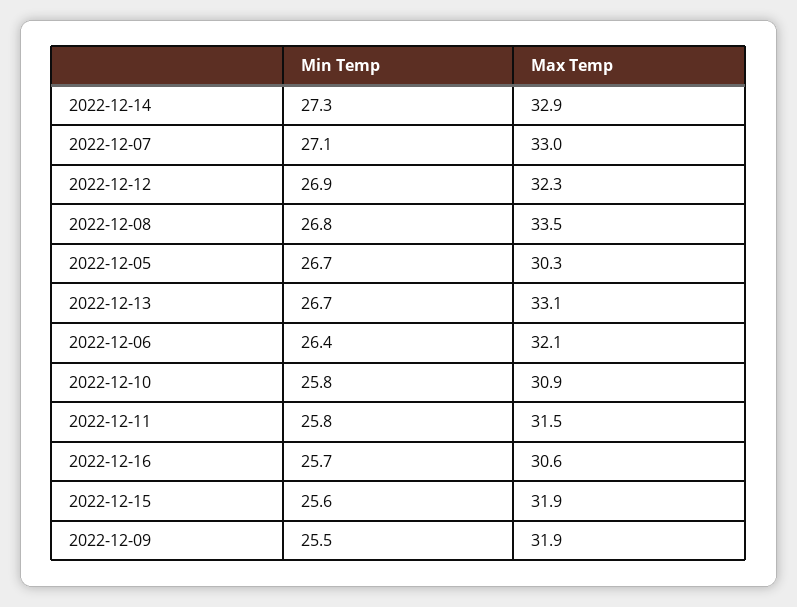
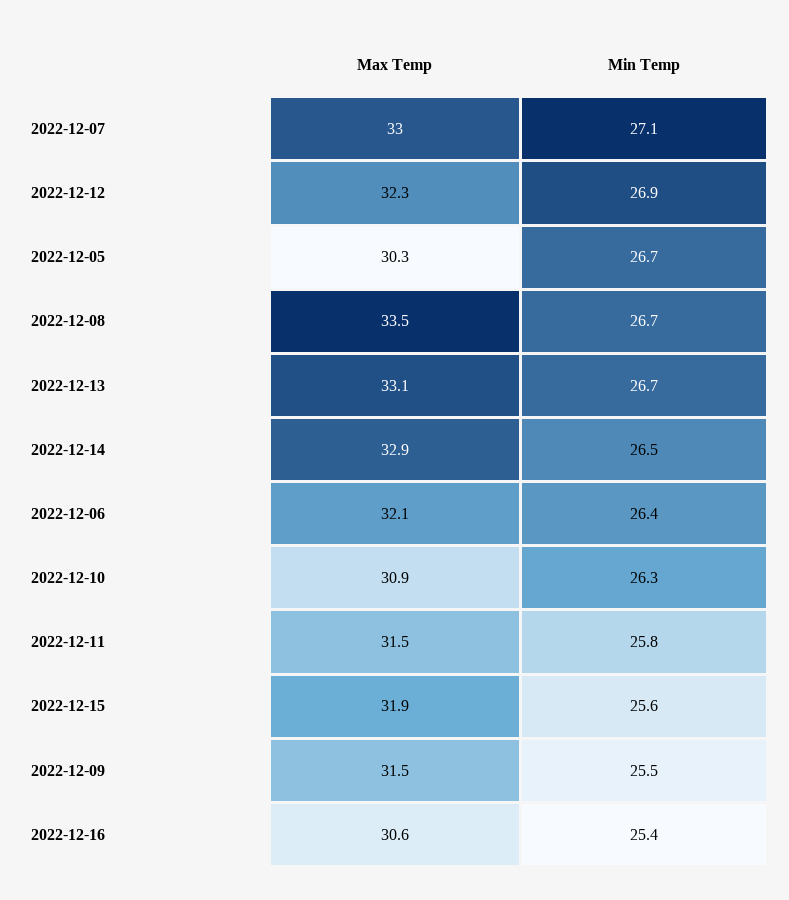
Min Temp, 2022-12-14: 27.3 -> 26.5
Min Temp, 2022-12-08: 26.8 -> 26.7
Min Temp, 2022-12-10: 25.8 -> 26.3
Min Temp, 2022-12-16: 25.7 -> 25.4
Max Temp, 2022-12-09: 31.9 -> 31.5

